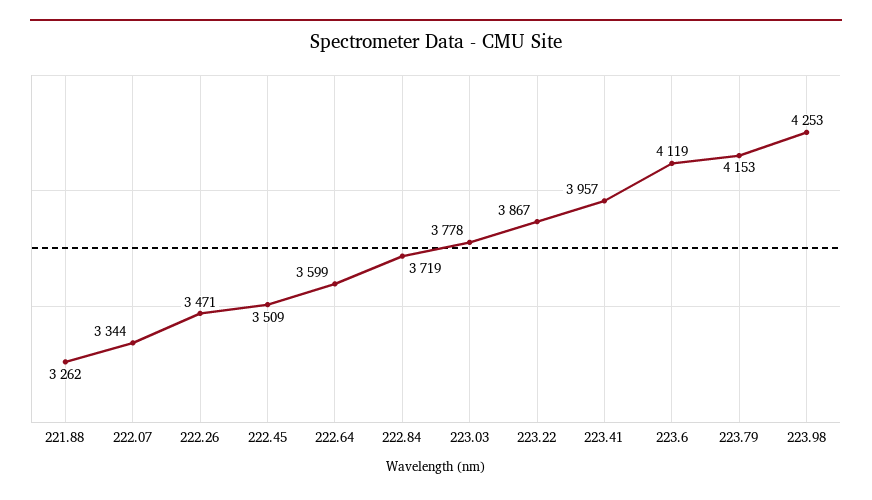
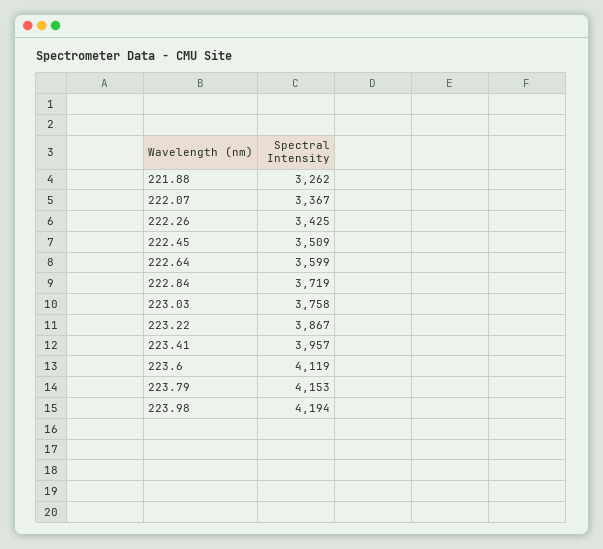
222.07: 3344 -> 3367
222.26: 3471 -> 3425
223.03: 3778 -> 3758
223.98: 4253 -> 4194

